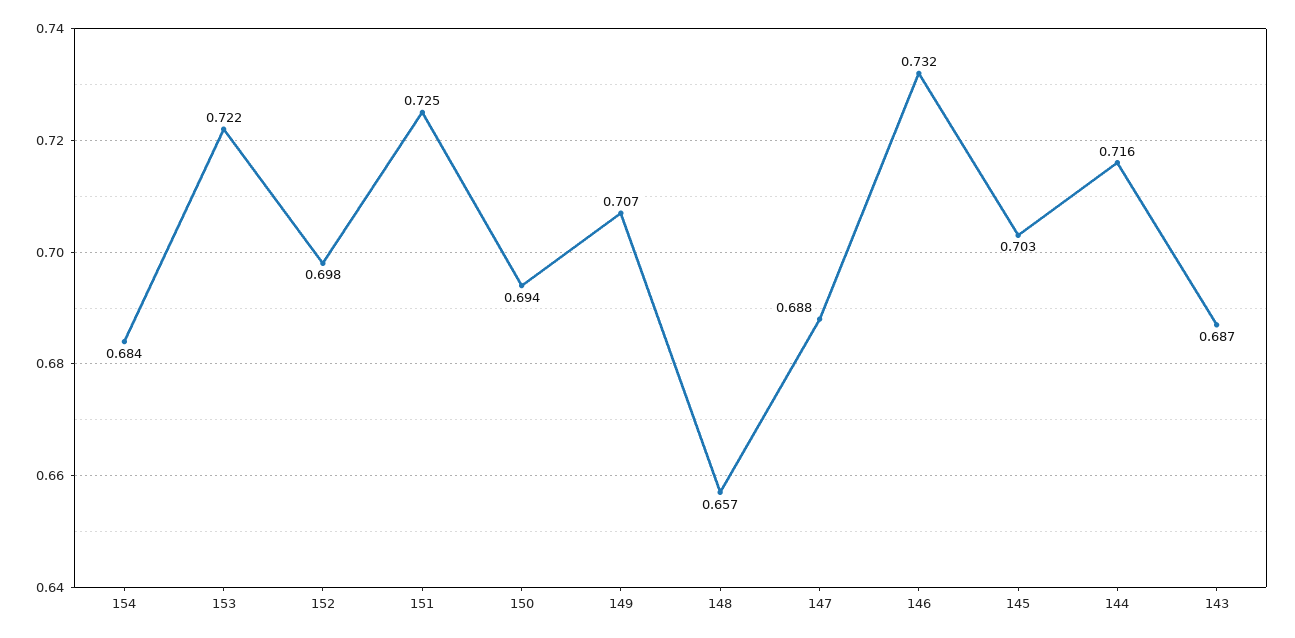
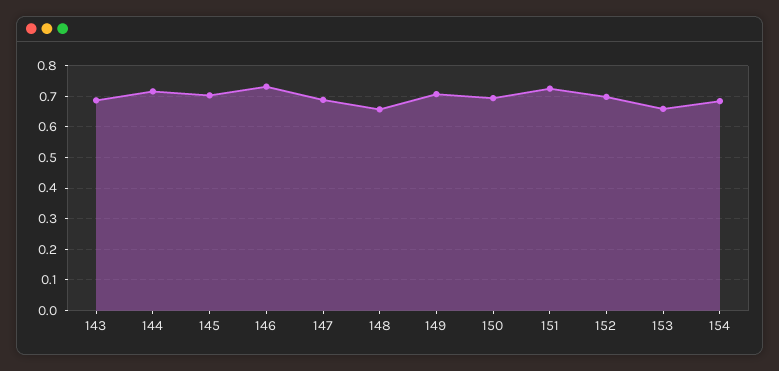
153: 0.722 -> 0.66

